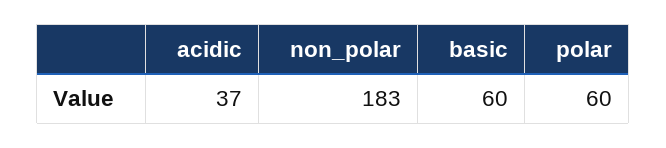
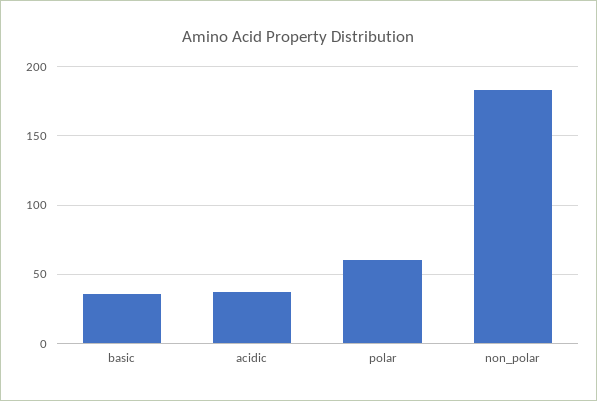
basic: 60 -> 35

